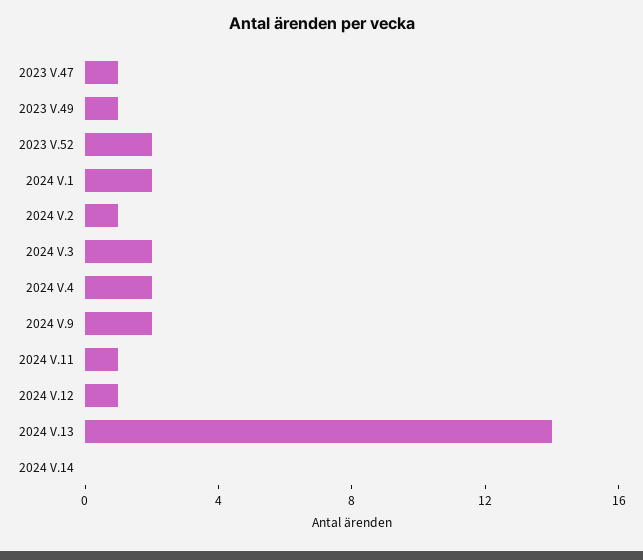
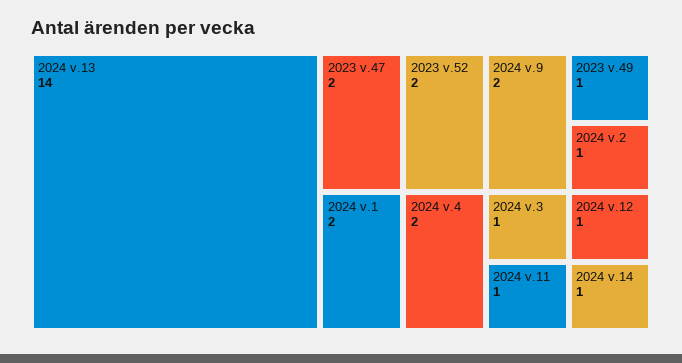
2023 V.47: 1 -> 2
2024 V.3: 2 -> 1
2024 V.14: 0 -> 1

